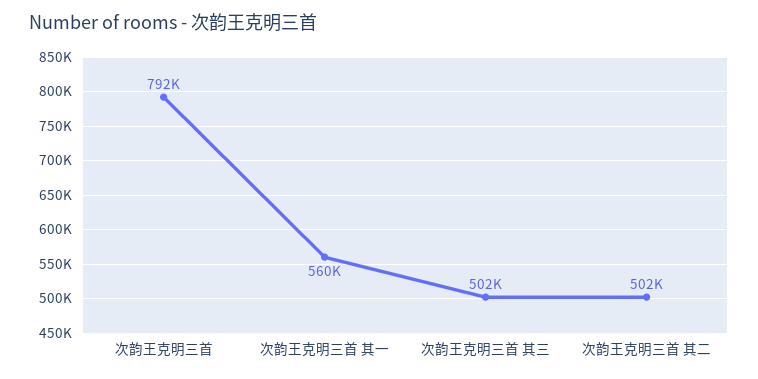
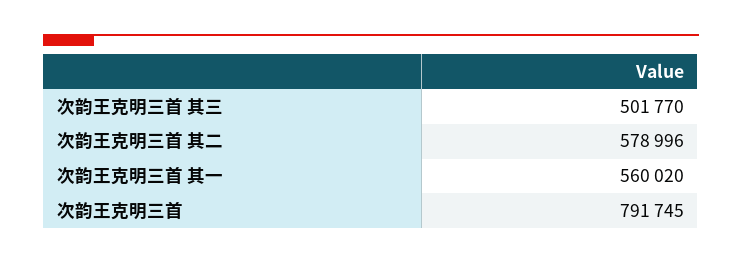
次韵王克明三首 其二: 502000 -> 578996

